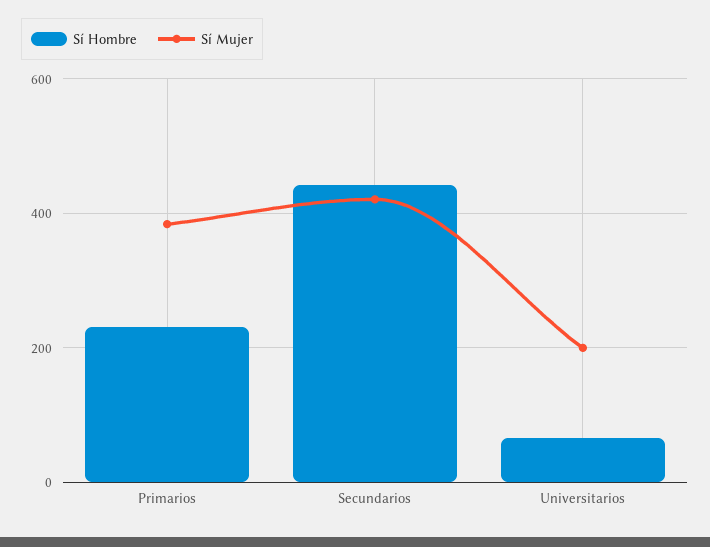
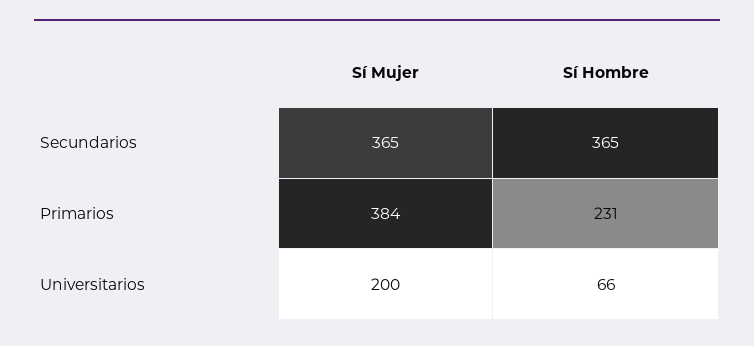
Sí Hombre, Secundarios: 440 -> 365
Sí Mujer, Secundarios: 420 -> 365

